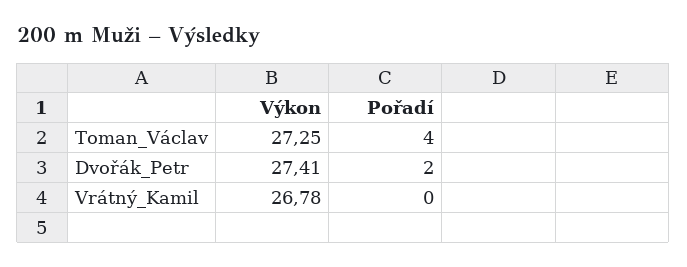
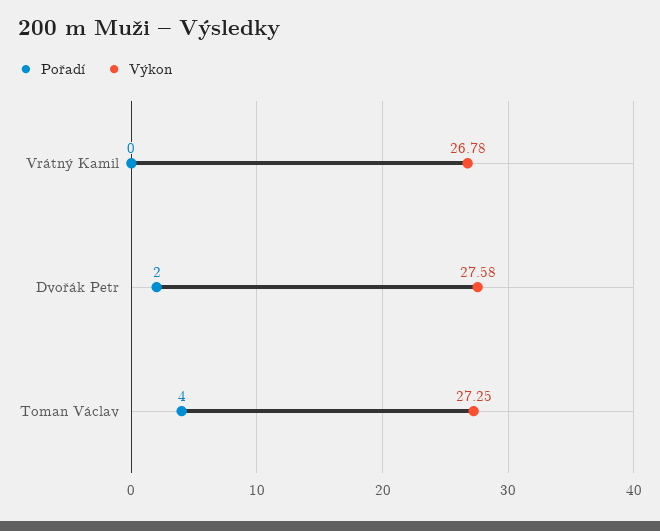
Výkon, Dvořák_Petr: 27.41 -> 27.58

